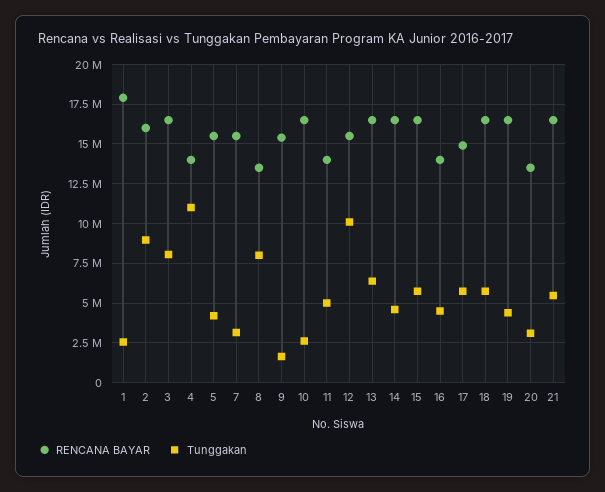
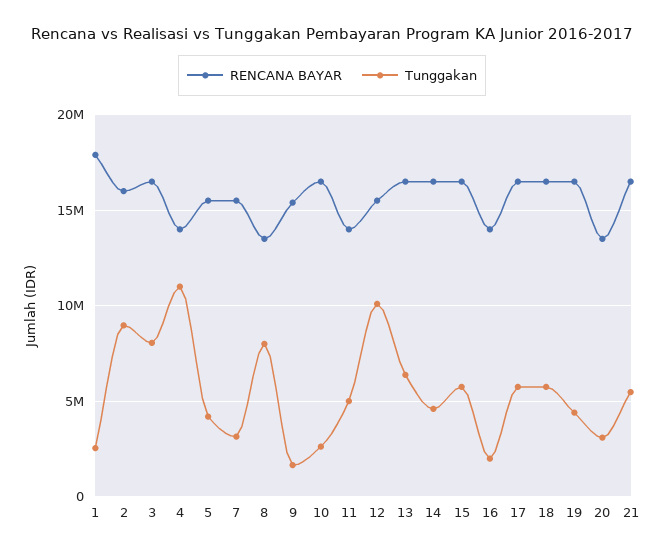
Tunggakan, 16: 4500000 -> 2000000
RENCANA BAYAR, 17: 15000000 -> 16500000

